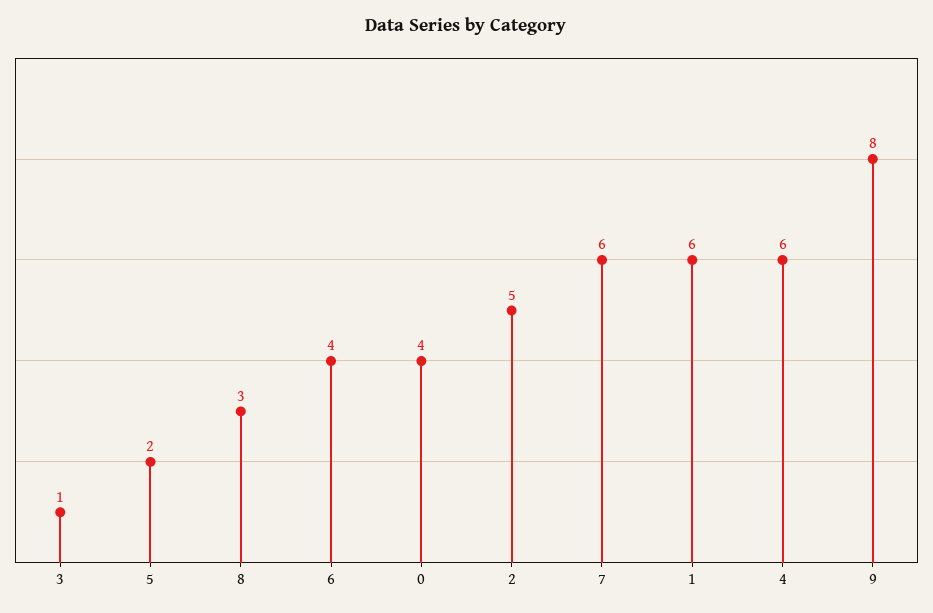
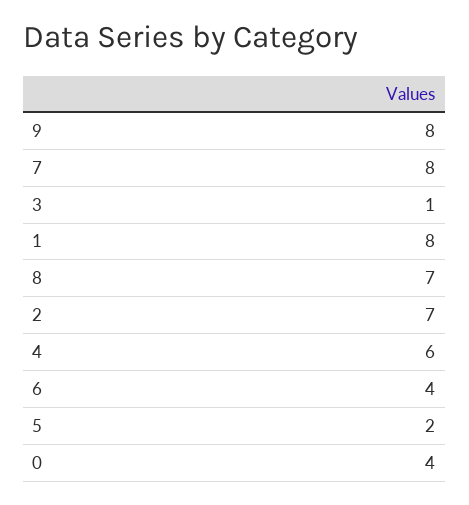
8: 3 -> 7
2: 5 -> 7
7: 6 -> 8
1: 6 -> 8

